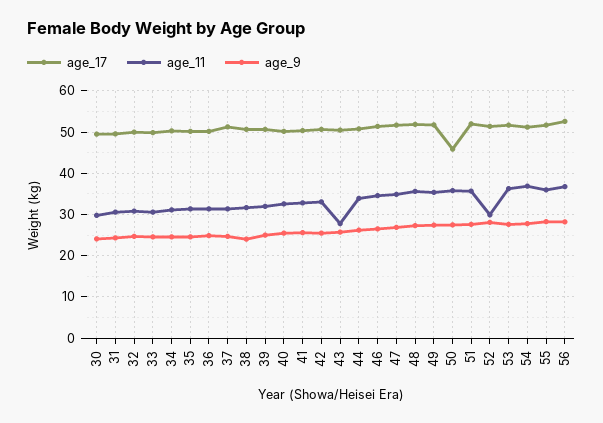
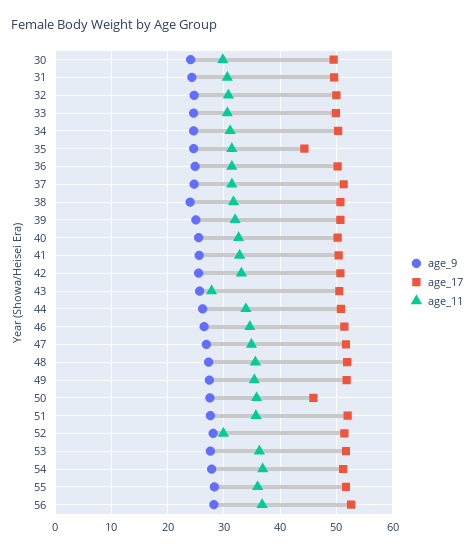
age_17, 35: 50 -> 44

